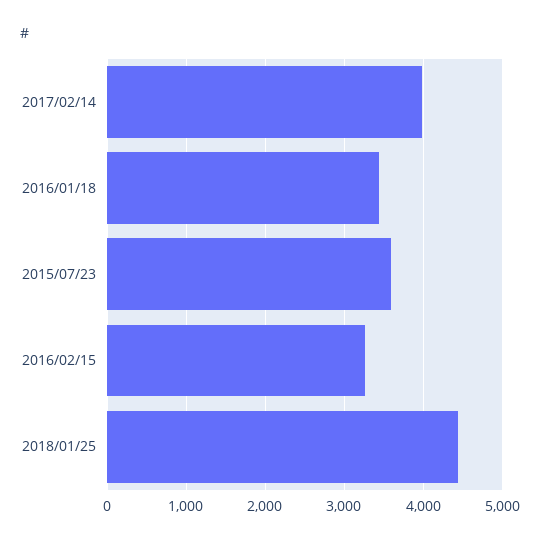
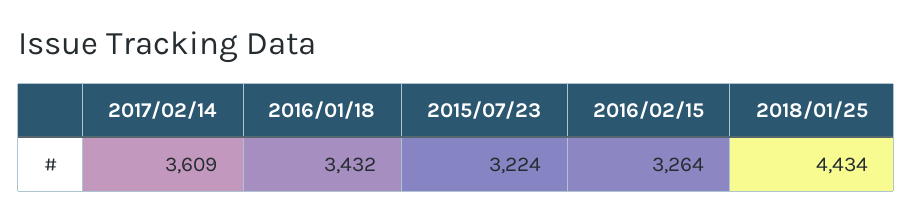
2017/02/14: 4000 -> 3609
2015/07/23: 3600 -> 3224

